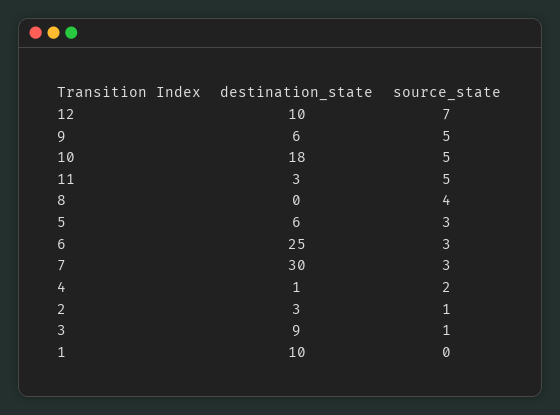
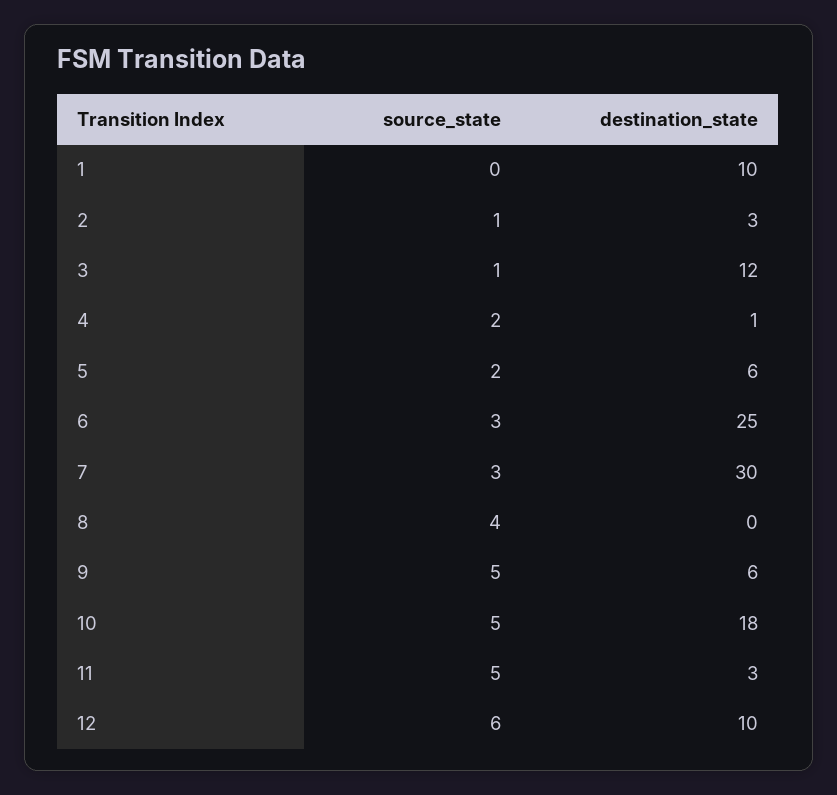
source_state, 12: 7 -> 6
source_state, 5: 3 -> 2
destination_state, 3: 9 -> 12

